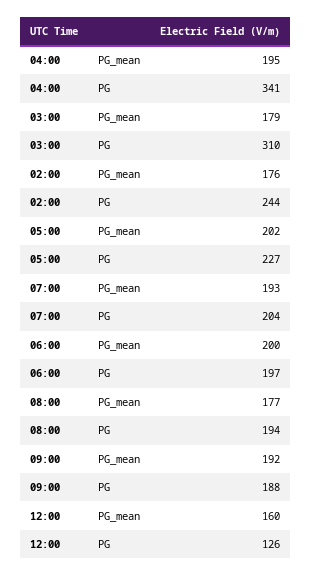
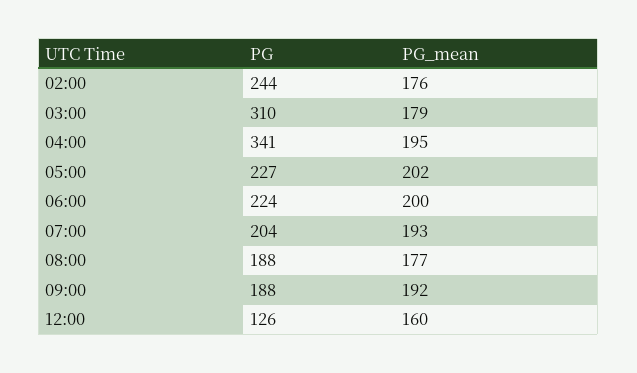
06:00, PG: 197 -> 224
08:00, PG: 194 -> 188

